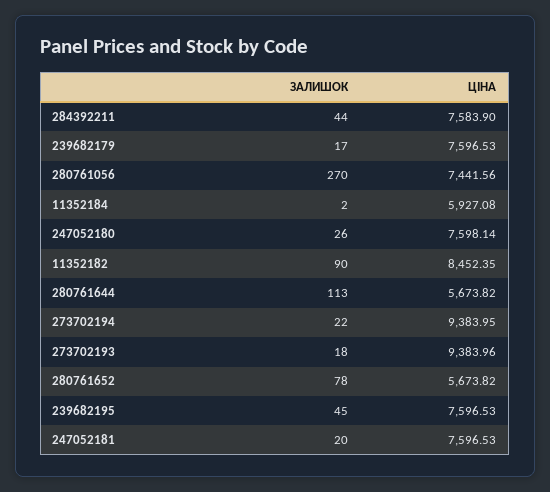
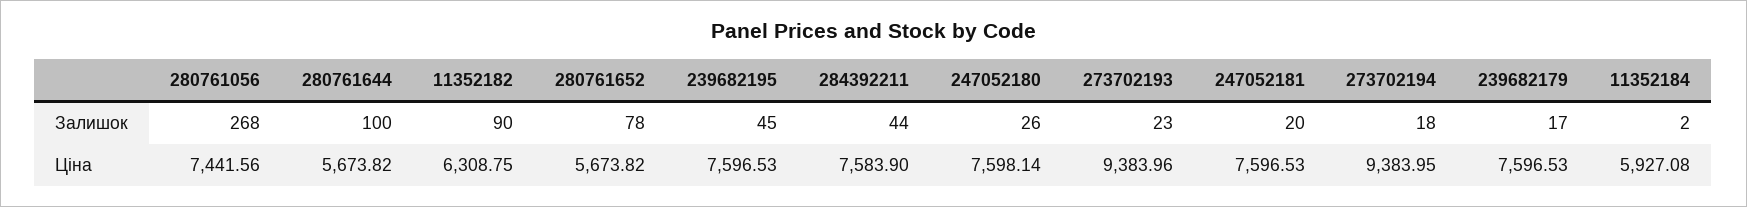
ЗАЛИШОК, 280761056: 270 -> 268
ЦІНА, 11352182: 8452.35 -> 6308.75
ЗАЛИШОК, 280761644: 113 -> 100
ЗАЛИШОК, 273702194: 22 -> 18
ЗАЛИШОК, 273702193: 18 -> 23

